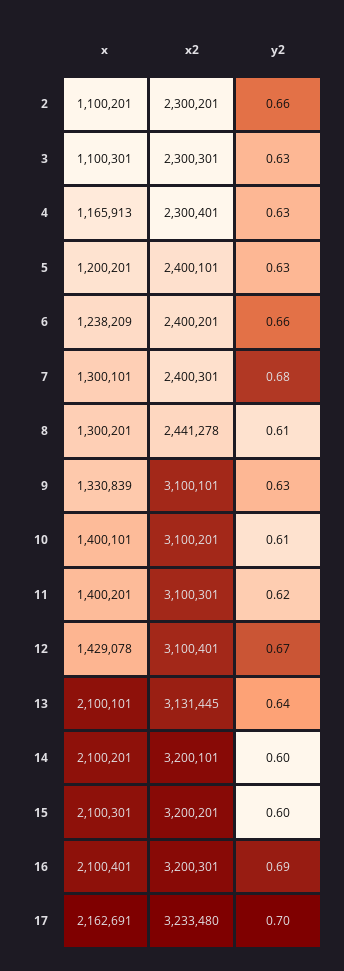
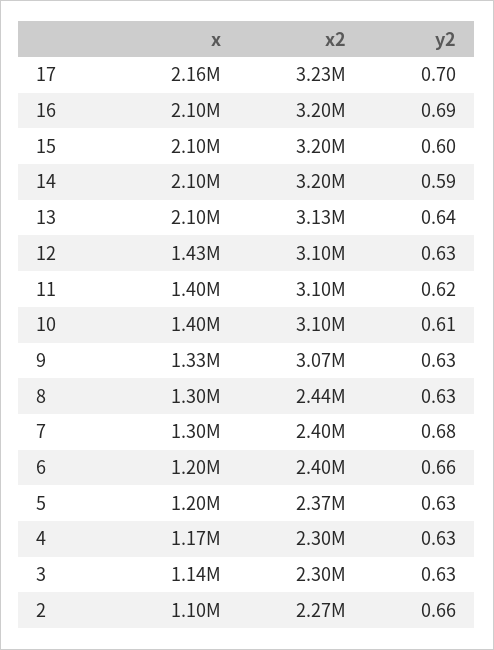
x2, 2: 2300201 -> 2270000
x, 3: 1100301 -> 1140000
x2, 5: 2400101 -> 2370000
x, 6: 1238209 -> 1200000
y2, 8: 0.61 -> 0.63
x2, 9: 3100101 -> 3070000
y2, 12: 0.67 -> 0.63
y2, 14: 0.6 -> 0.59

